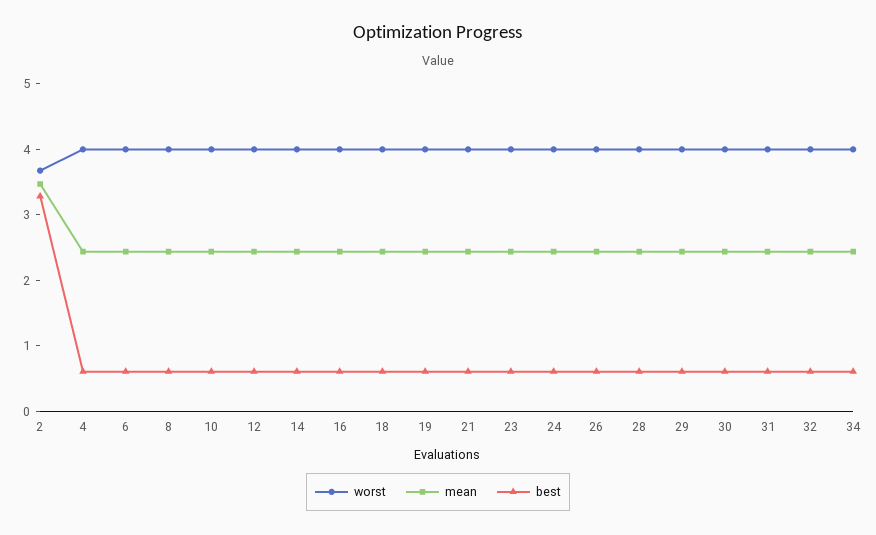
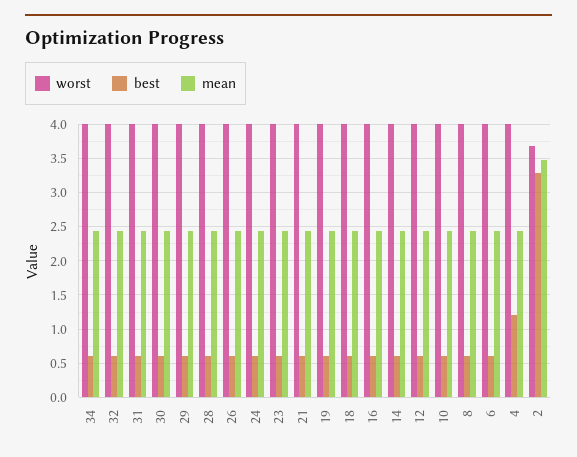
best, 4: 0.6 -> 1.2

